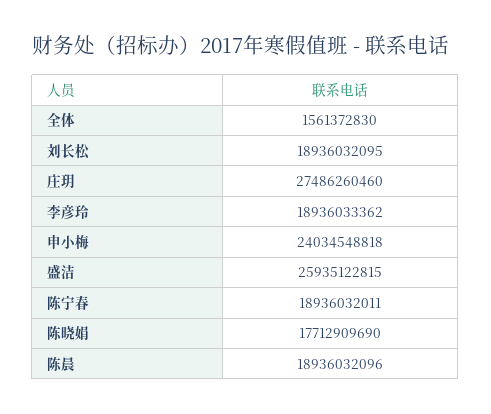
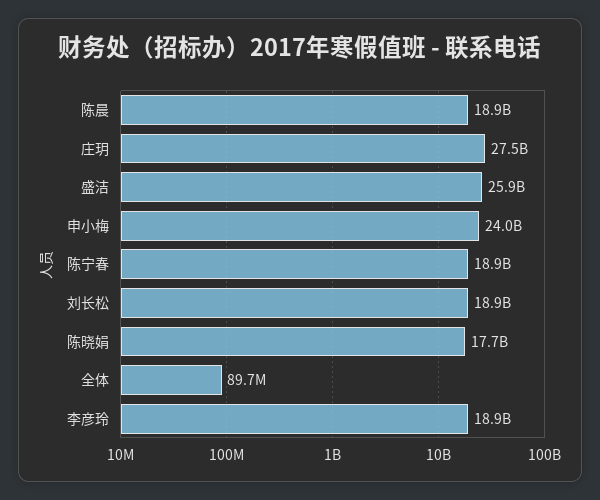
全体: 1561372830 -> 89700000

